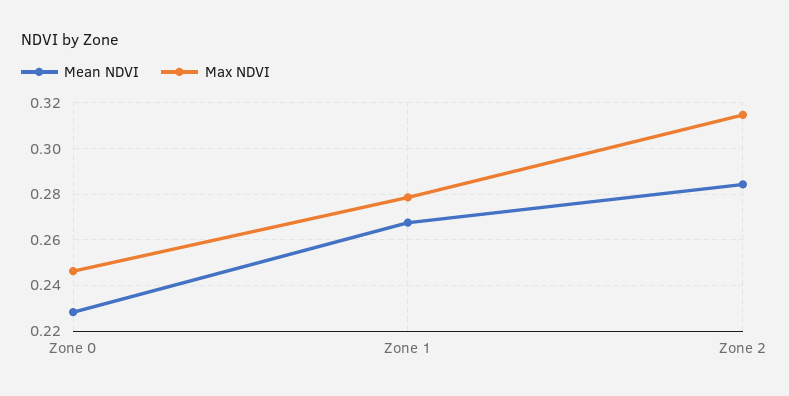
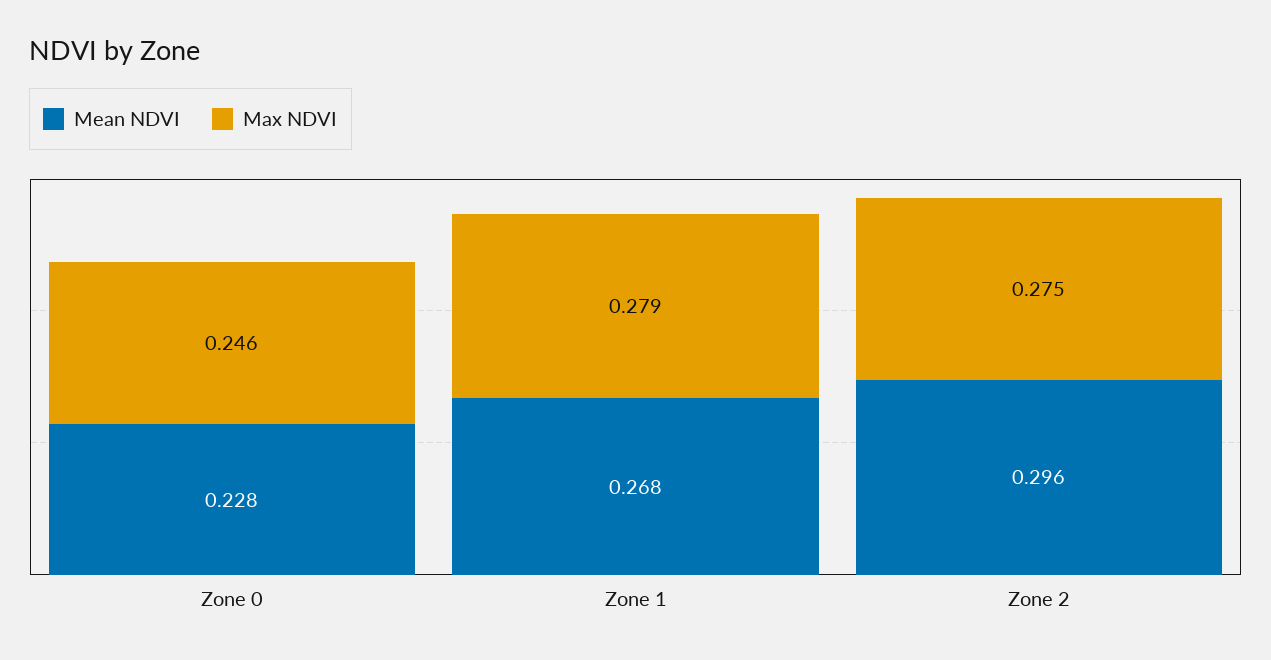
Mean NDVI, Zone 2: 0.285 -> 0.296
Max NDVI, Zone 2: 0.315 -> 0.275

